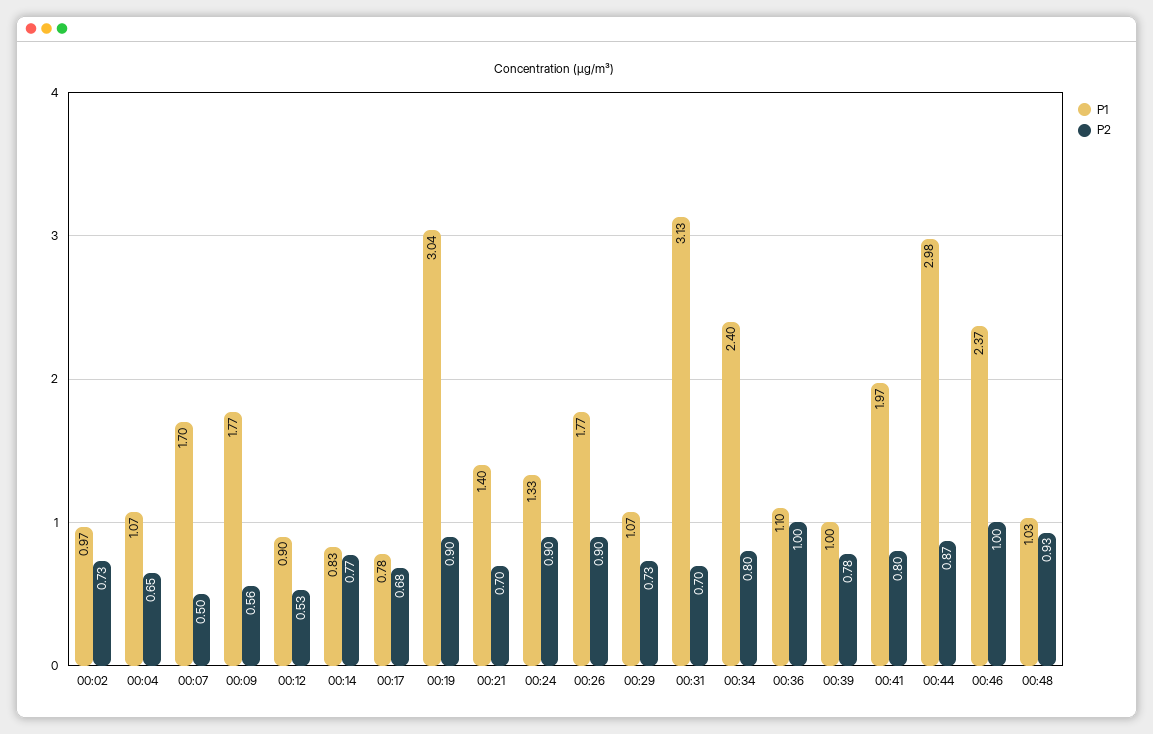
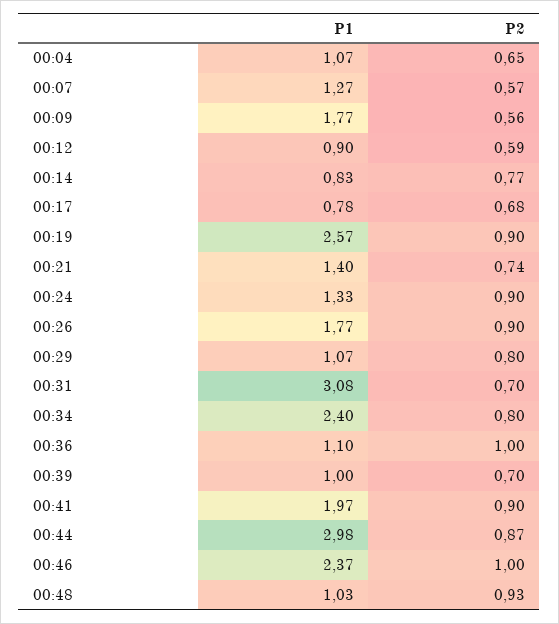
P1, 00:02: 0.97 -> none
P2, 00:02: 0.73 -> none
P1, 00:07: 1.7 -> 1.27
P2, 00:07: 0.5 -> 0.57
P2, 00:12: 0.53 -> 0.59
P1, 00:19: 3.04 -> 2.57
P2, 00:21: 0.7 -> 0.74
P2, 00:29: 0.73 -> 0.8
P1, 00:31: 3.13 -> 3.08
P2, 00:39: 0.78 -> 0.7
P2, 00:41: 0.8 -> 0.9

